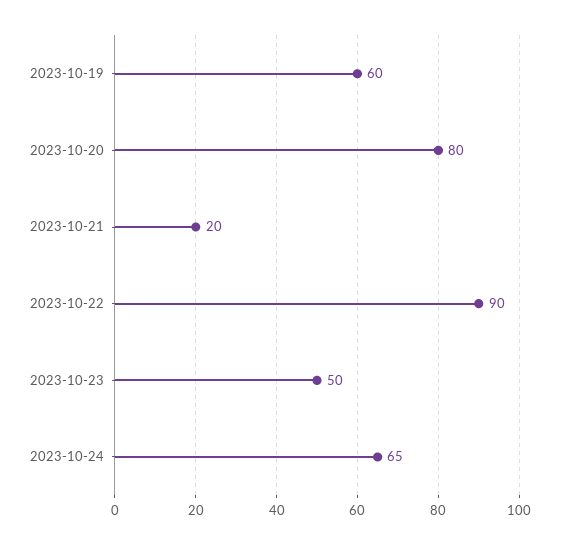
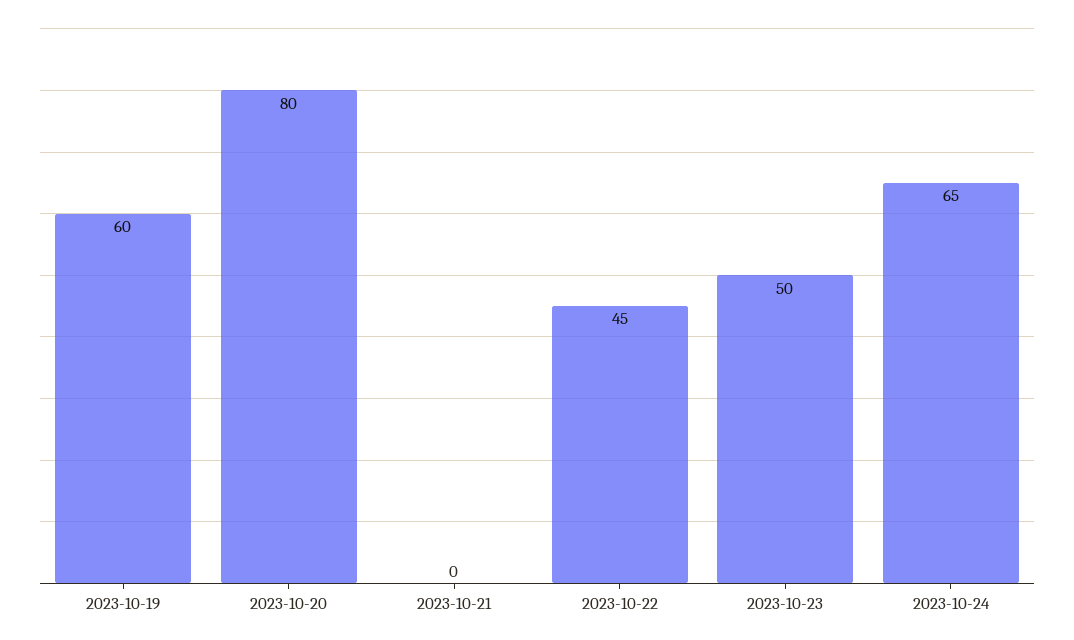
2023-10-21: 20 -> 0
2023-10-22: 90 -> 45

